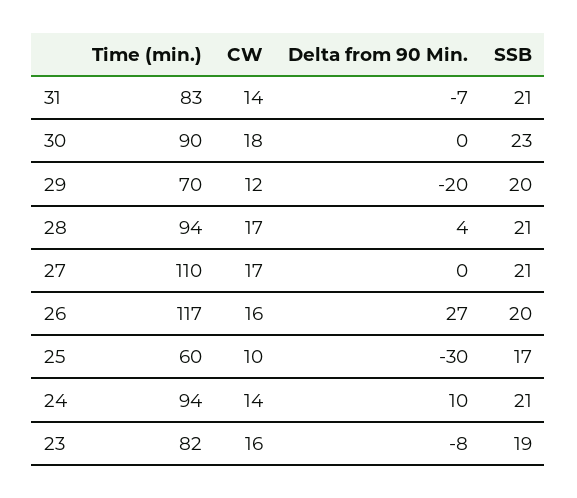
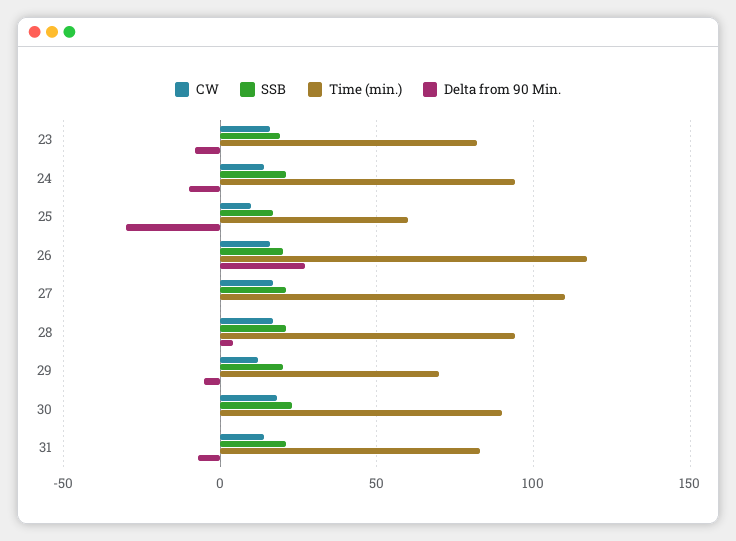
Delta from 90 Min., 29: -20 -> -5
Delta from 90 Min., 24: 10 -> -10

